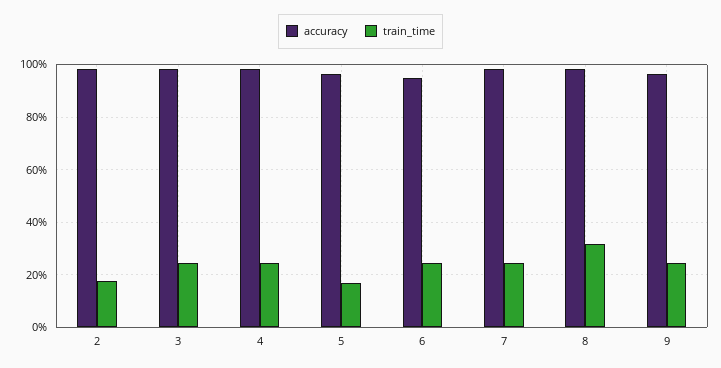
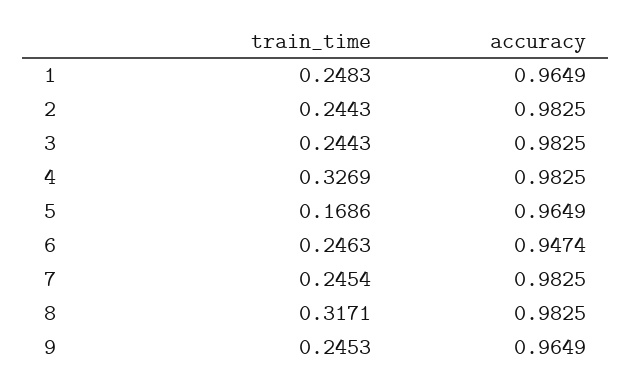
train_time, 2: 0.175 -> 0.2443
train_time, 4: 0.25 -> 0.3269
train_time, 1: none -> 0.2483
accuracy, 1: none -> 0.9649

